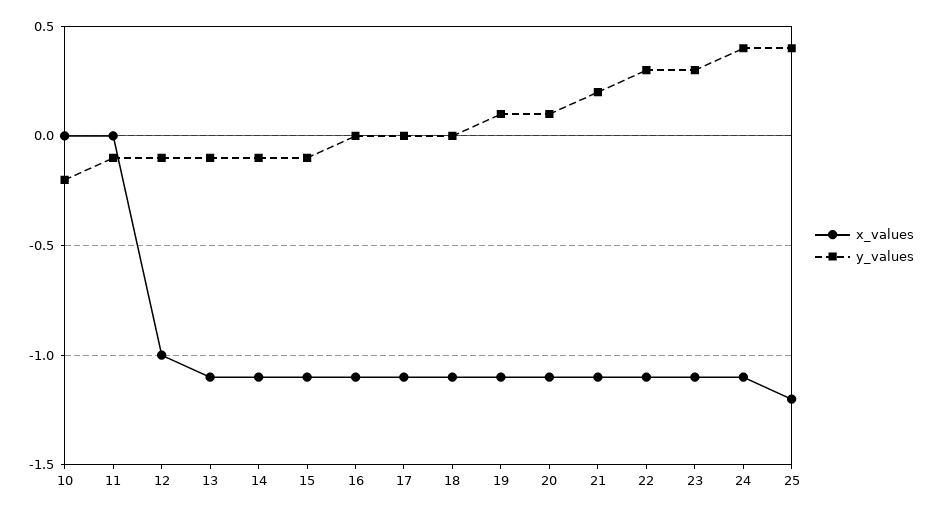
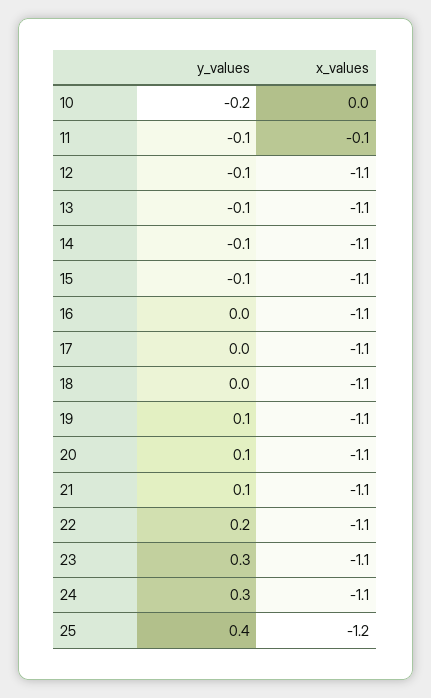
x_values, 11: 0 -> -0.1
x_values, 12: -1 -> -1.1
y_values, 21: 0.2 -> 0.1
y_values, 22: 0.3 -> 0.2
y_values, 24: 0.4 -> 0.3

